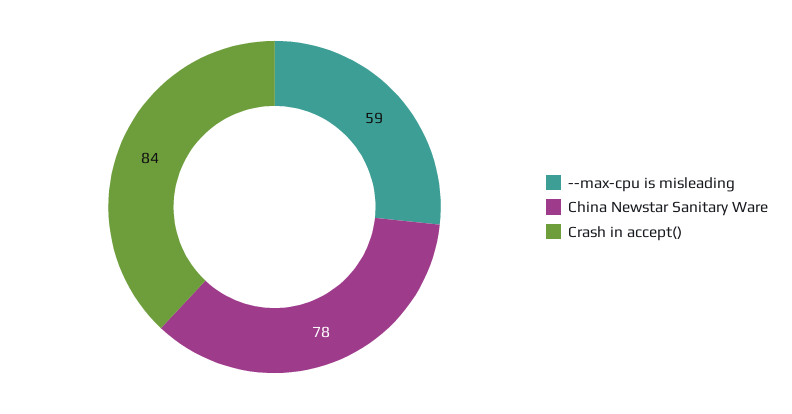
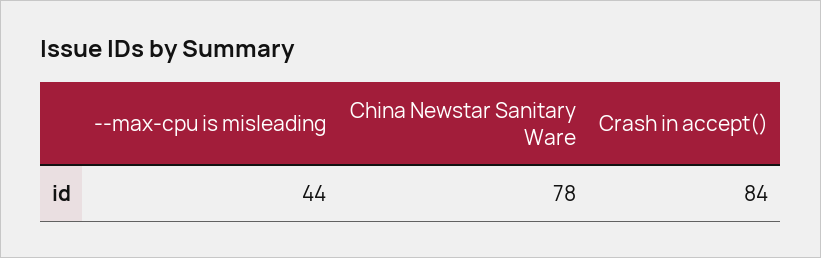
--max-cpu is misleading: 59 -> 44

